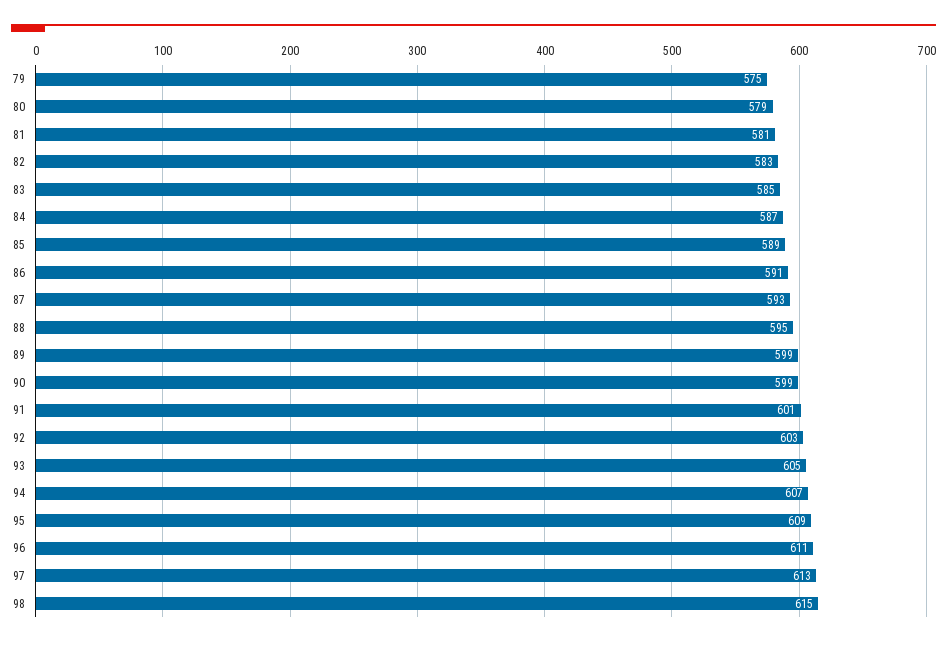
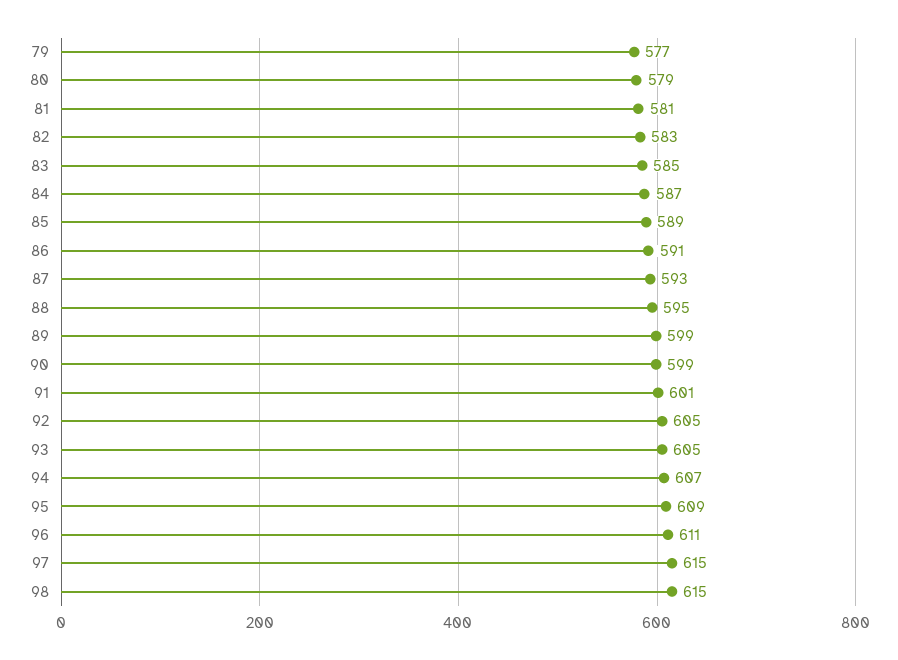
79: 575 -> 577
92: 603 -> 605
97: 613 -> 615

